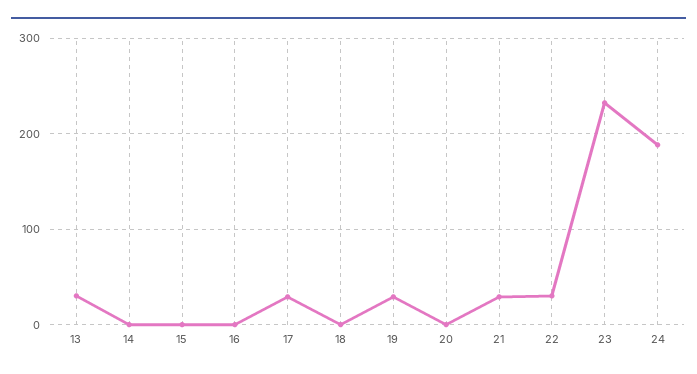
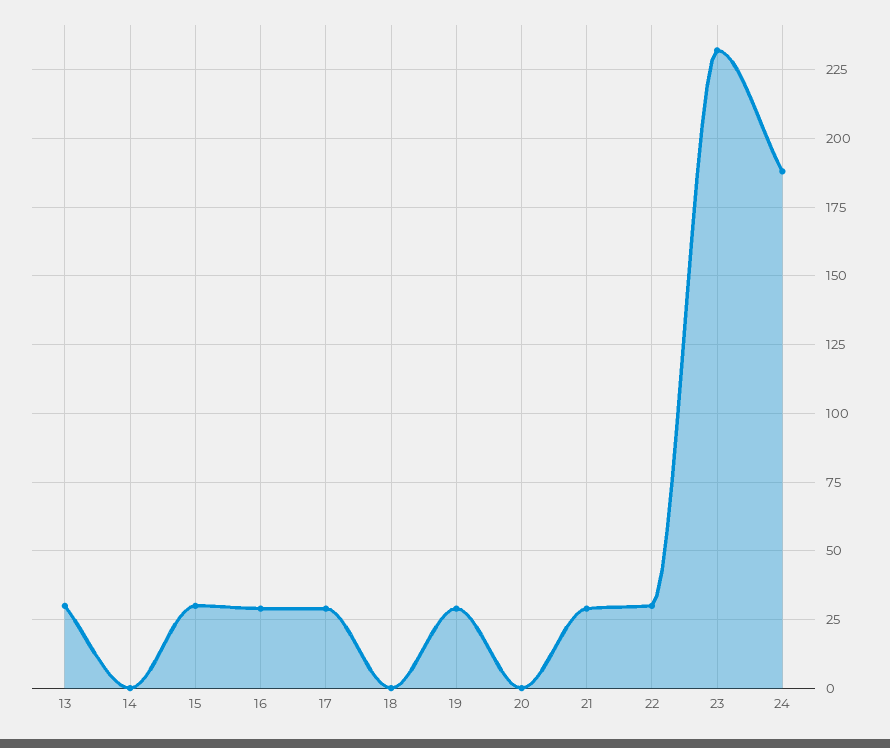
15: 0 -> 30
16: 0 -> 30

